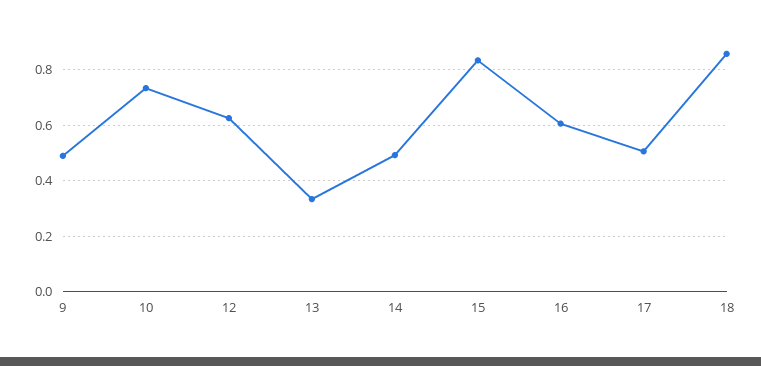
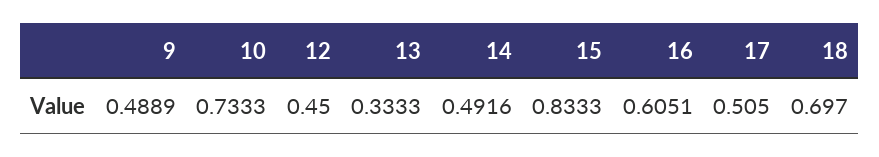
12: 0.625 -> 0.45
18: 0.85 -> 0.697

